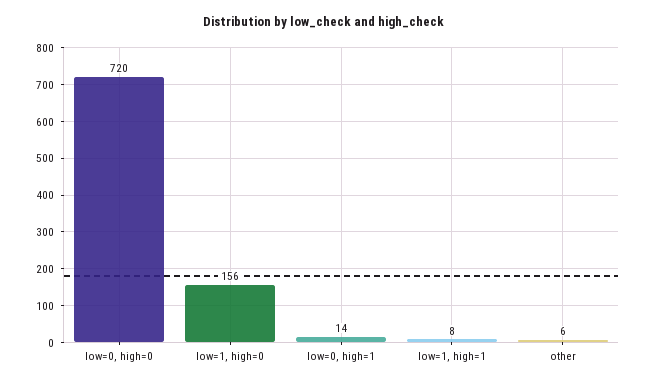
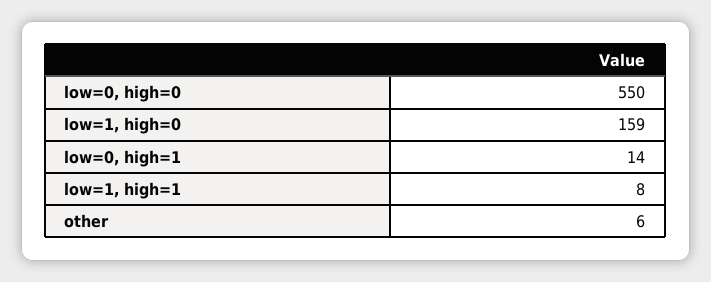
low=0, high=0: 720 -> 550
low=1, high=0: 156 -> 159

